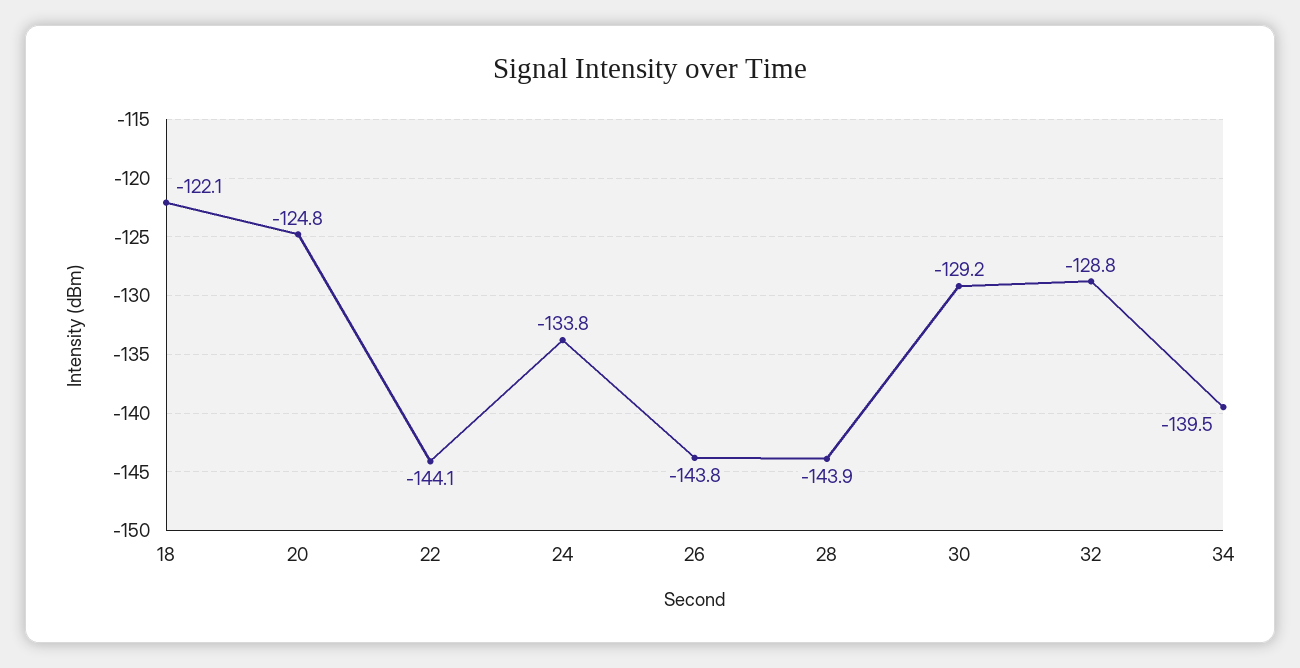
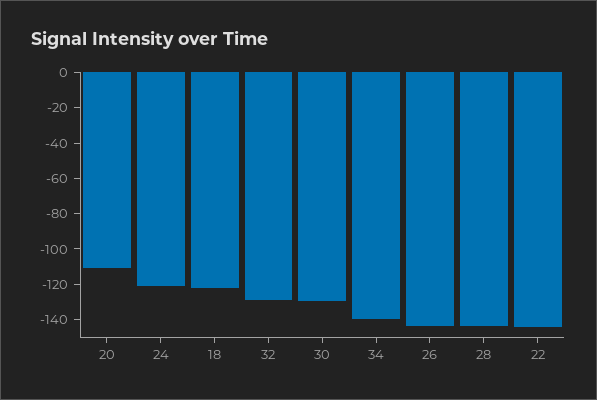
20: -124.8 -> -110
24: -133.8 -> -120

